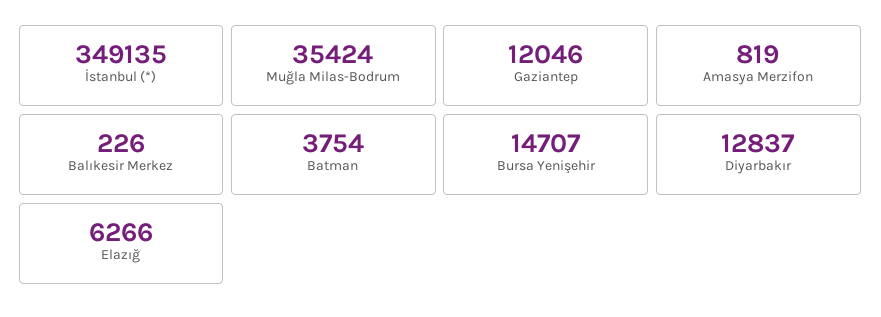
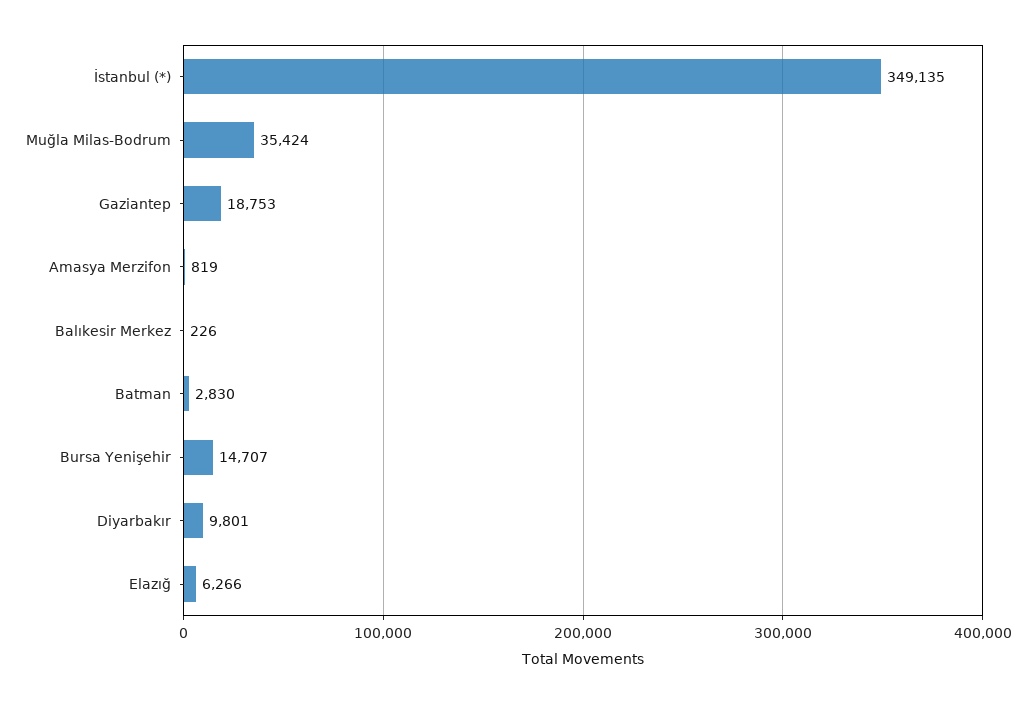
Gaziantep: 12046 -> 18753
Batman: 3754 -> 2830
Diyarbakır: 12837 -> 9801

